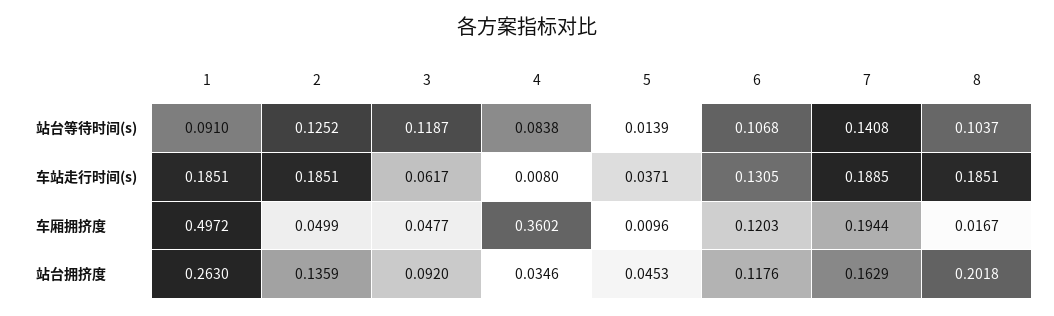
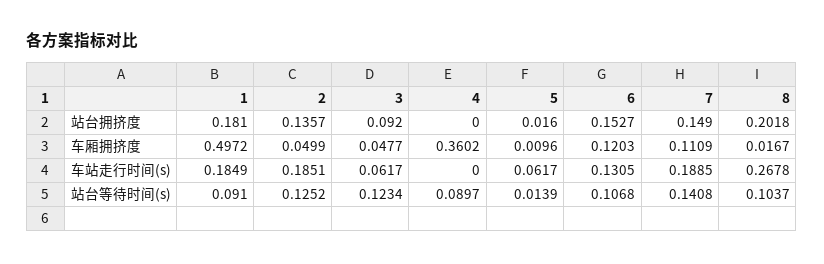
3, 站台等待时间(s): 0.1187 -> 0.1234
4, 站台等待时间(s): 0.0838 -> 0.0897
1, 车站走行时间(s): 0.1851 -> 0.1849
4, 车站走行时间(s): 0.008 -> 0
5, 车站走行时间(s): 0.0371 -> 0.0617
8, 车站走行时间(s): 0.1851 -> 0.2678
7, 车厢拥挤度: 0.1944 -> 0.1109
1, 站台拥挤度: 0.263 -> 0.181
2, 站台拥挤度: 0.1359 -> 0.1357
4, 站台拥挤度: 0.0346 -> 0
5, 站台拥挤度: 0.0453 -> 0.016
6, 站台拥挤度: 0.1176 -> 0.1527
7, 站台拥挤度: 0.1629 -> 0.149

